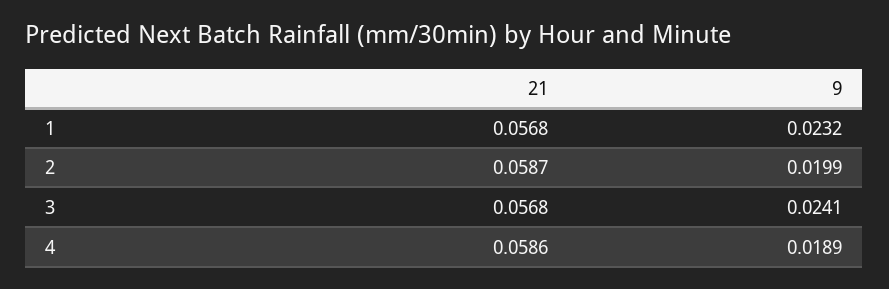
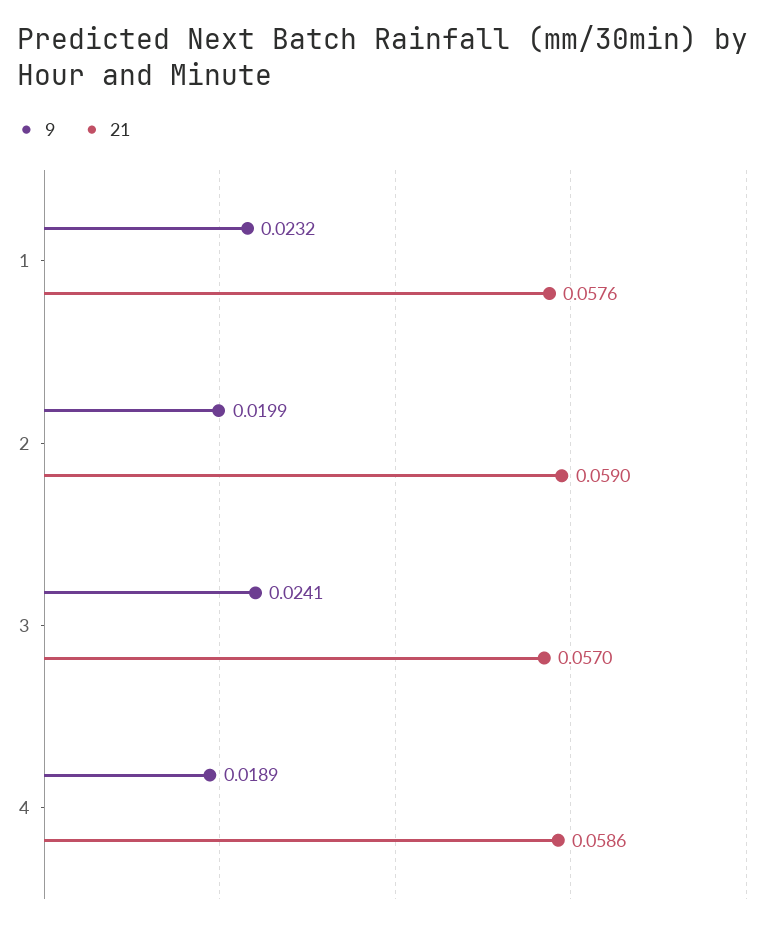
21, 1: 0.0568 -> 0.0576
21, 2: 0.0587 -> 0.059
21, 3: 0.0568 -> 0.057

